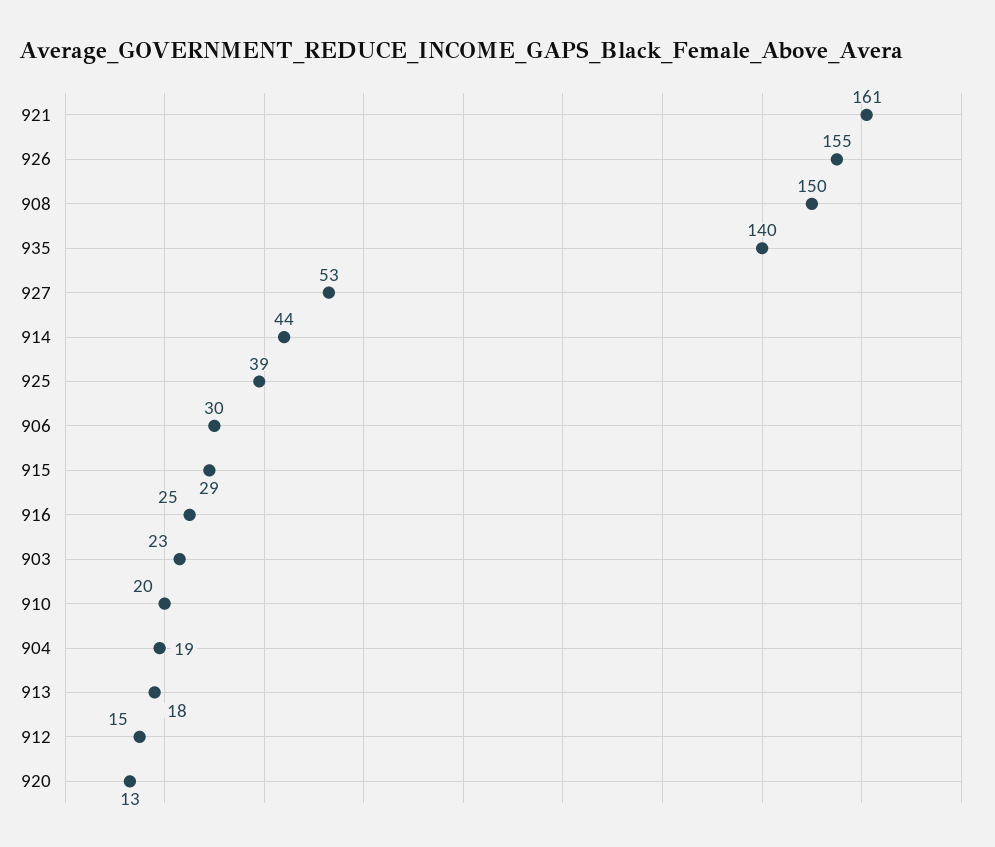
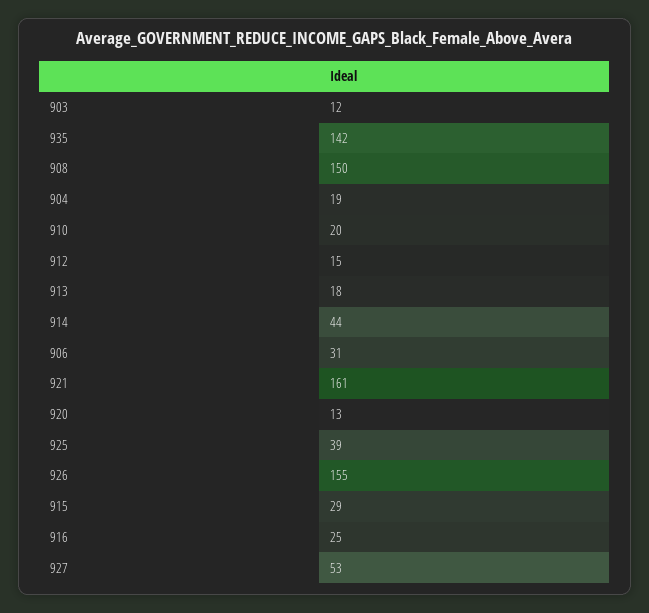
935: 140 -> 142
906: 30 -> 31
903: 23 -> 12

